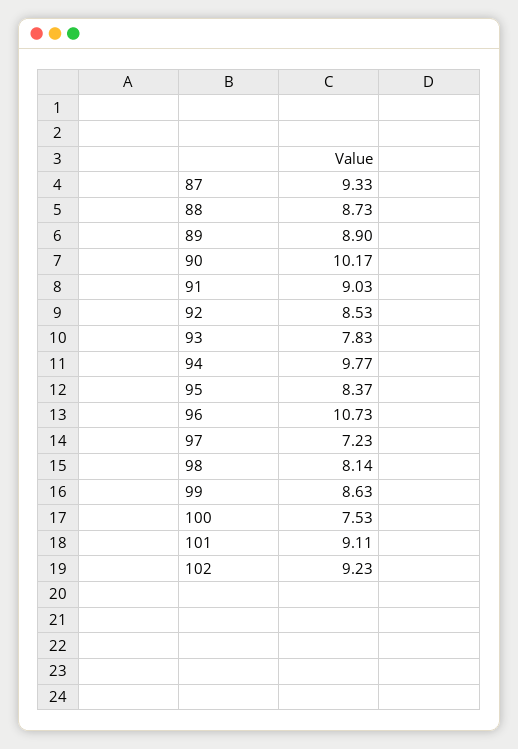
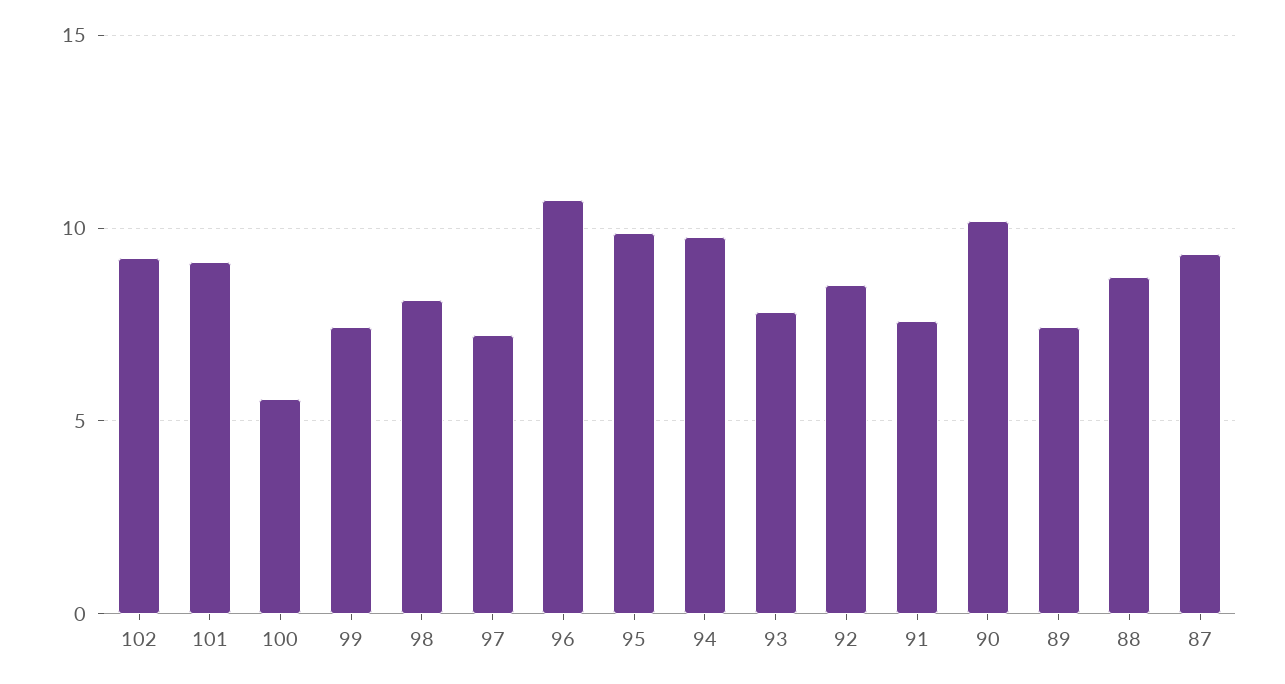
89: 8.9 -> 7.5
91: 9.03 -> 7.5
95: 8.37 -> 10
99: 8.63 -> 7.5
100: 7.53 -> 5.5

